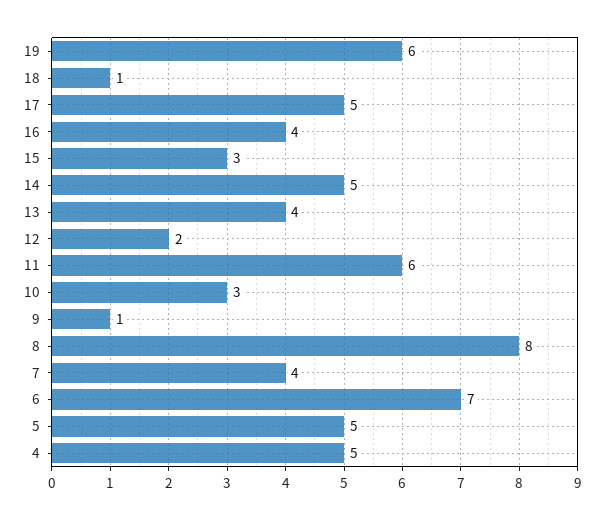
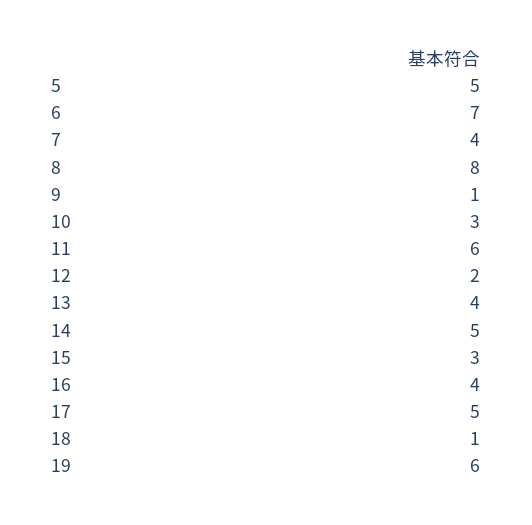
4: 5 -> none

